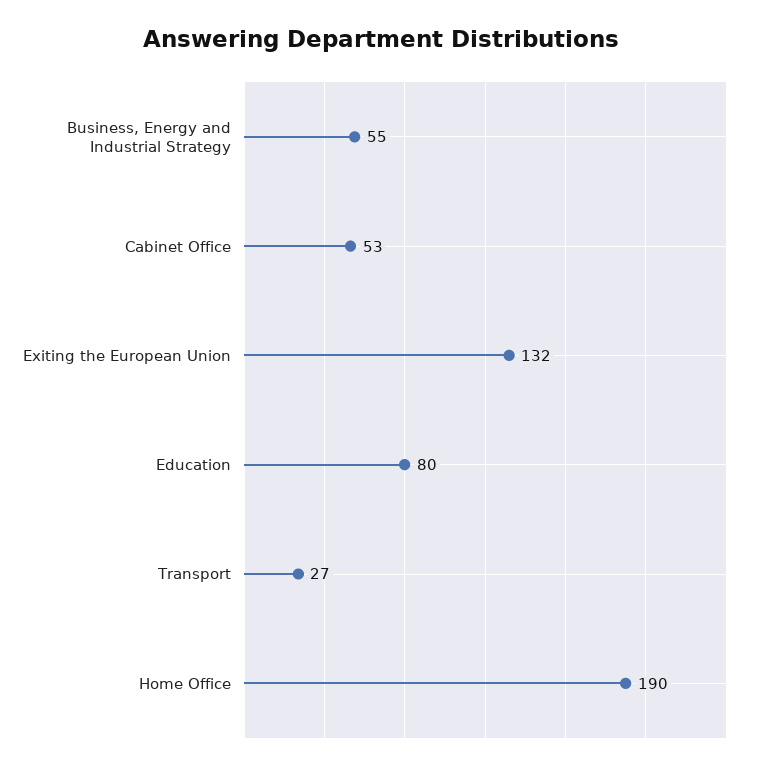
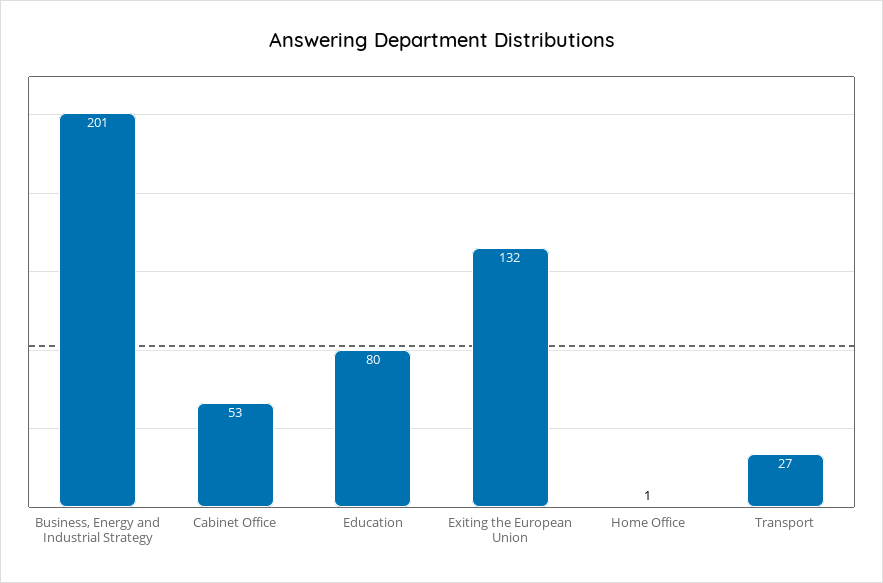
Business, Energy and Industrial Strategy: 55 -> 201
Home Office: 190 -> 1

